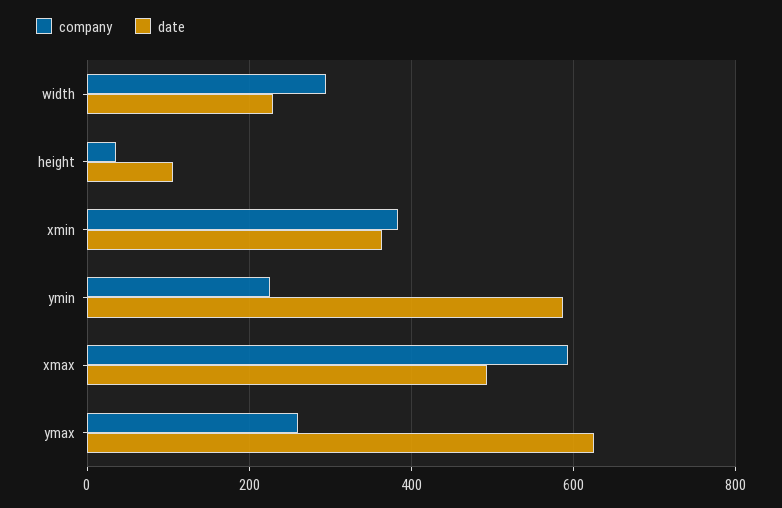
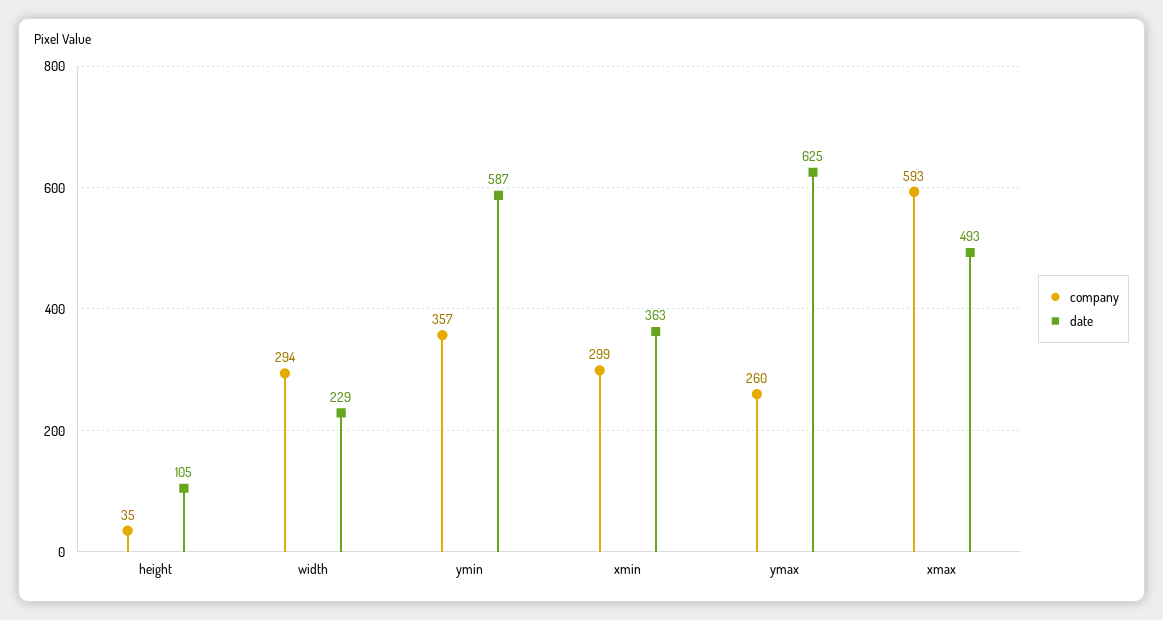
company, xmin: 380 -> 299
company, ymin: 220 -> 357

